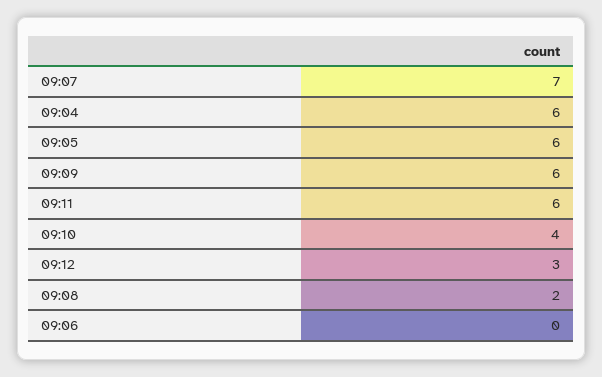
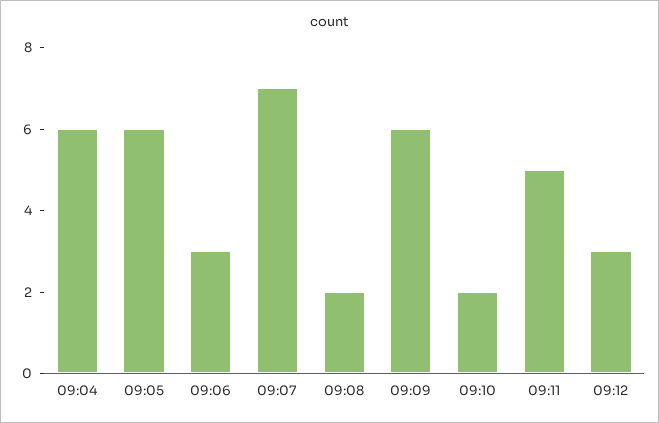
09:11: 6 -> 5
09:10: 4 -> 2
09:06: 0 -> 3

